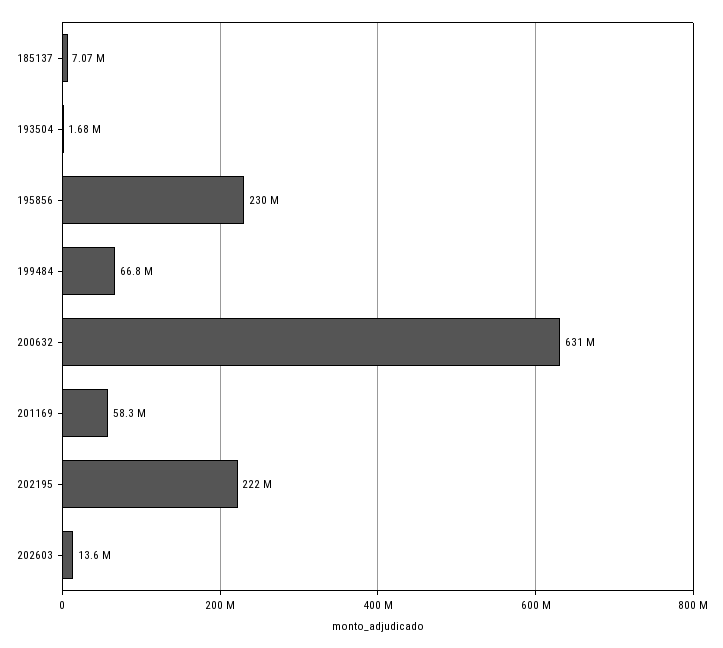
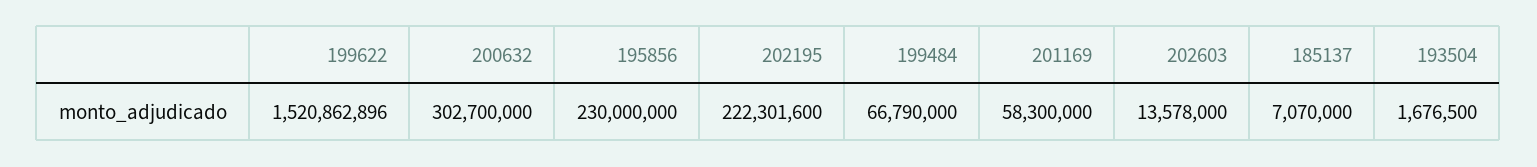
200632: 631000000 -> 302700000
199622: none -> 1520862896

